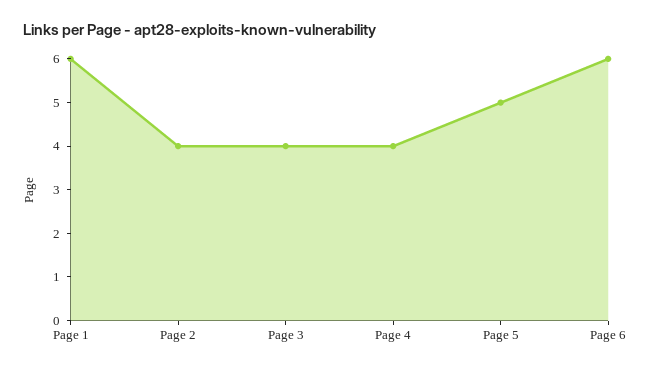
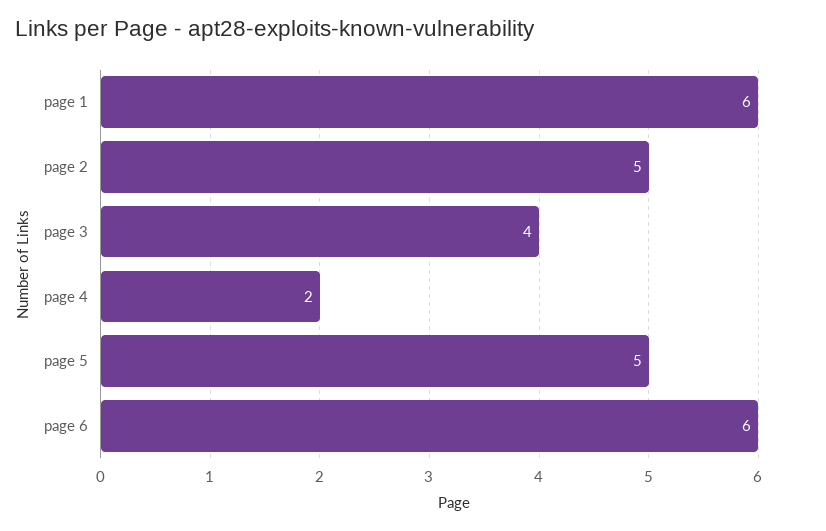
Page 2: 4 -> 5
Page 4: 4 -> 2

